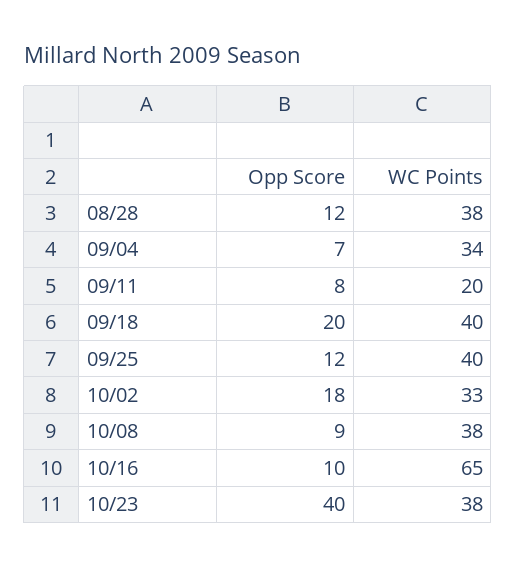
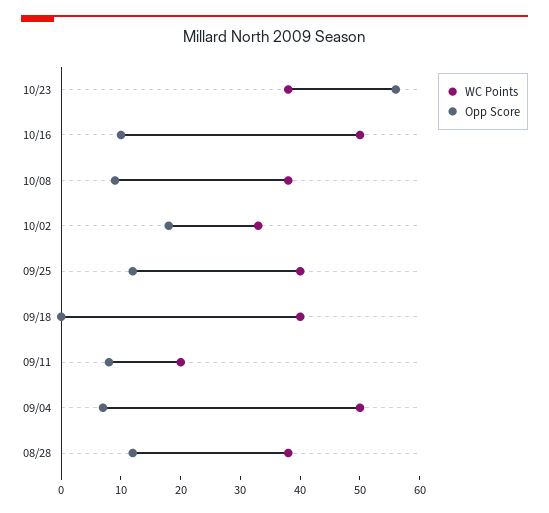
WC Points, 09/04: 34 -> 50
Opp Score, 09/18: 20 -> 0
WC Points, 10/16: 65 -> 50
Opp Score, 10/23: 40 -> 55

